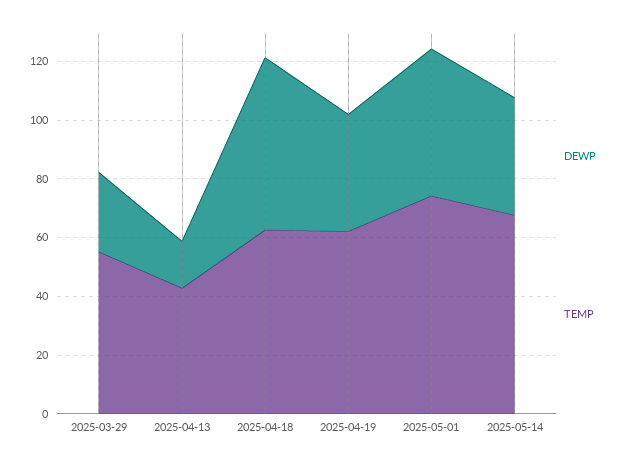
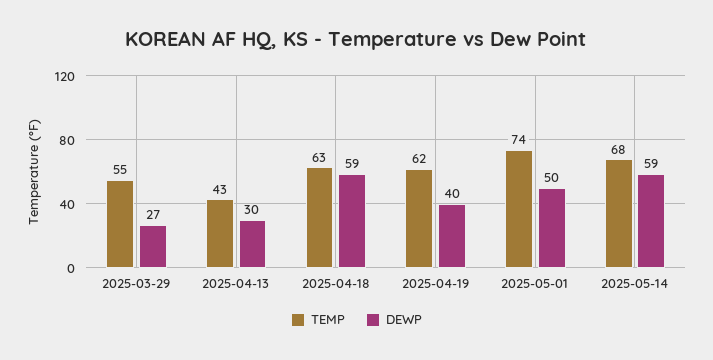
DEWP, 2025-04-13: 15 -> 30
DEWP, 2025-05-14: 40 -> 59

